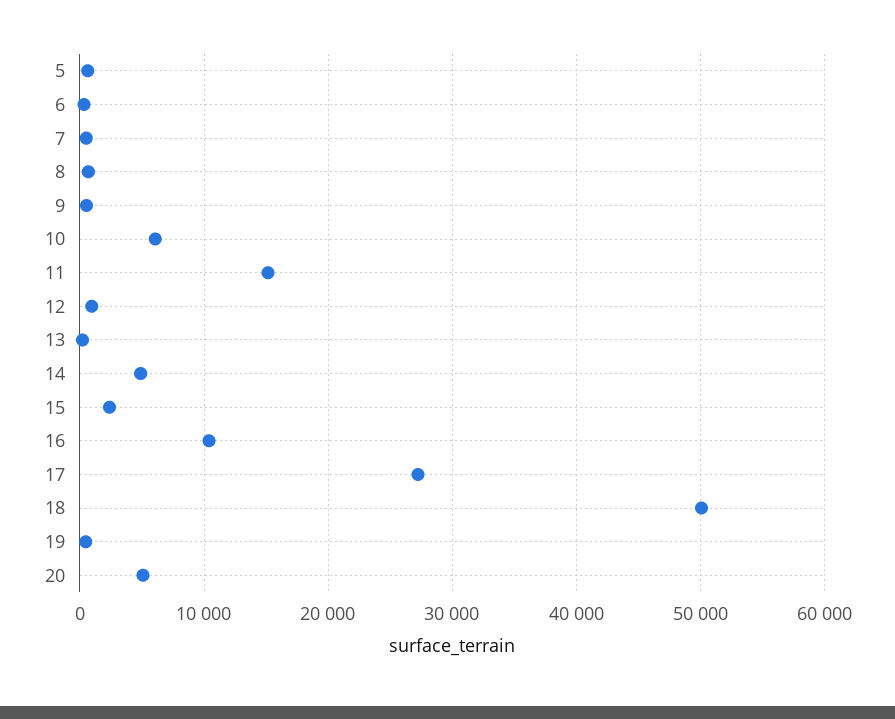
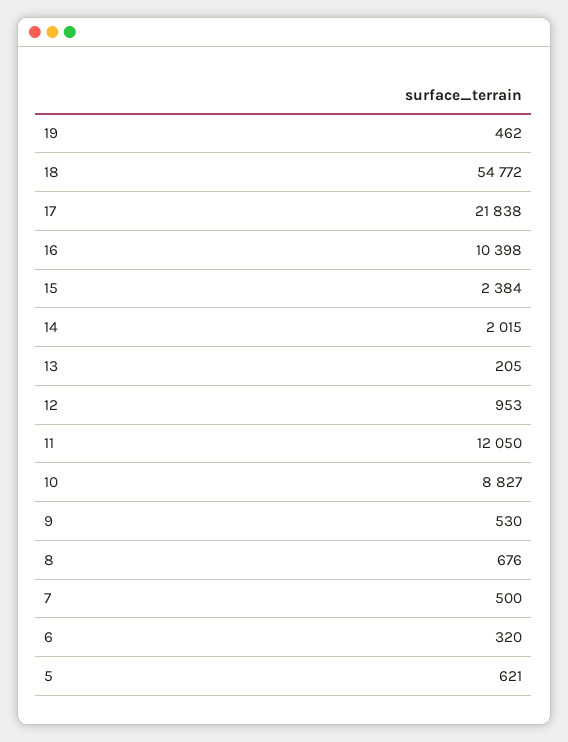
10: 6000 -> 8827
11: 15000 -> 12050
14: 5000 -> 2015
17: 27000 -> 21838
18: 50000 -> 54772
20: 5000 -> none

